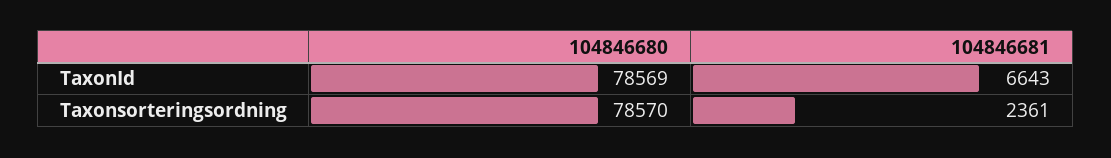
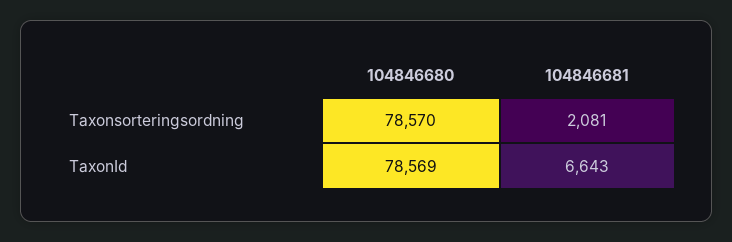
104846681, Taxonsorteringsordning: 2361 -> 2081

